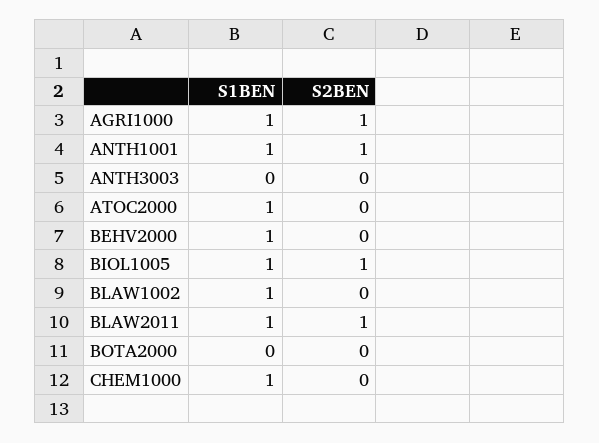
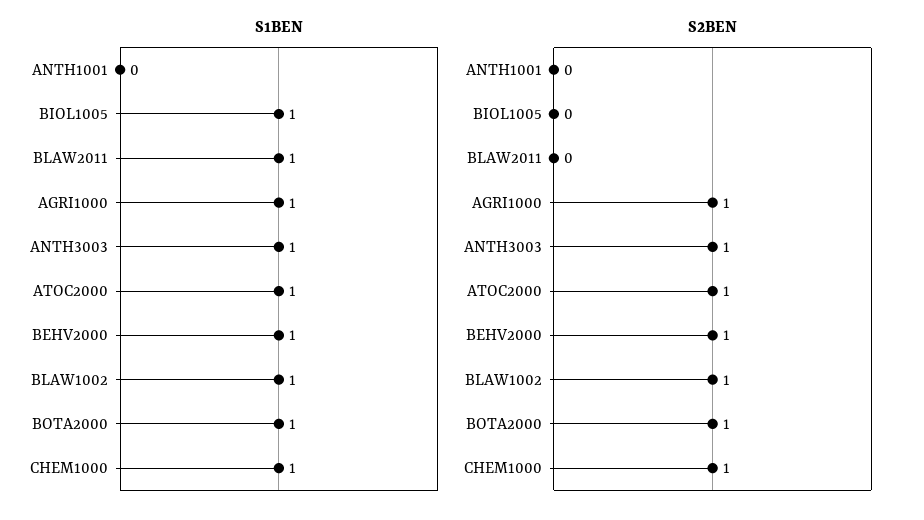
S1BEN, ANTH1001: 1 -> 0
S2BEN, ANTH1001: 1 -> 0
S1BEN, ANTH3003: 0 -> 1
S2BEN, ANTH3003: 0 -> 1
S2BEN, ATOC2000: 0 -> 1
S2BEN, BEHV2000: 0 -> 1
S2BEN, BIOL1005: 1 -> 0
S2BEN, BLAW1002: 0 -> 1
S2BEN, BLAW2011: 1 -> 0
S1BEN, BOTA2000: 0 -> 1
S2BEN, BOTA2000: 0 -> 1
S2BEN, CHEM1000: 0 -> 1

